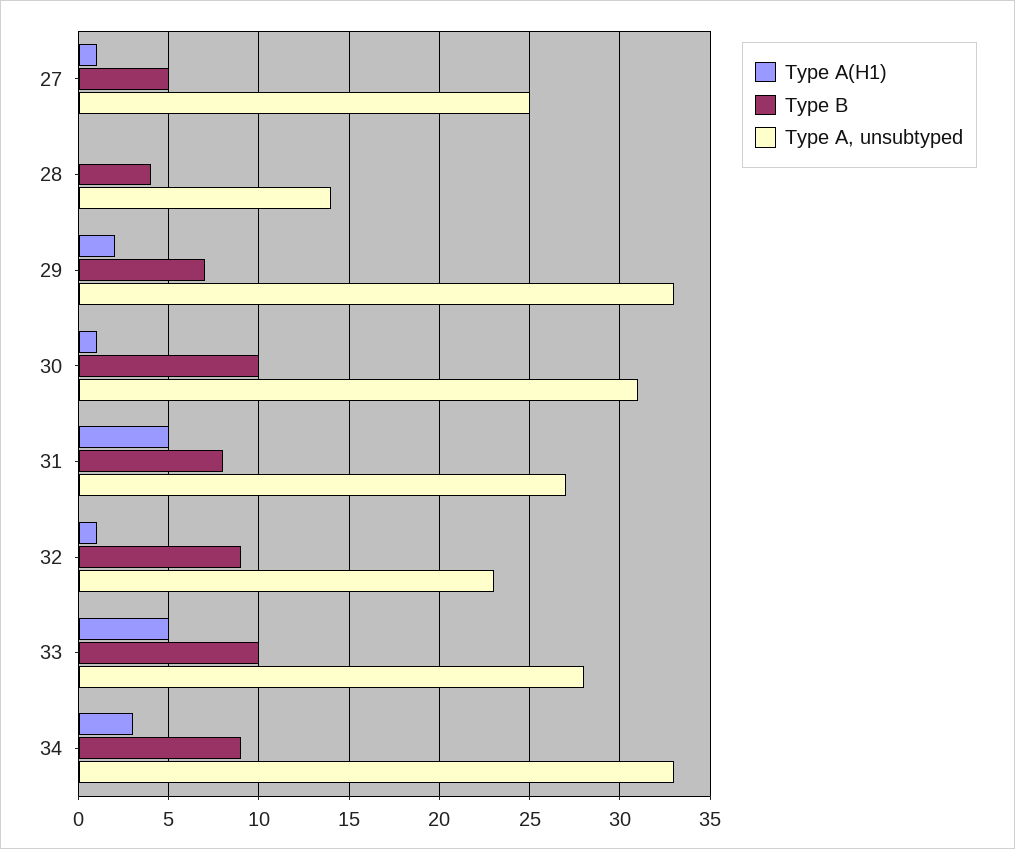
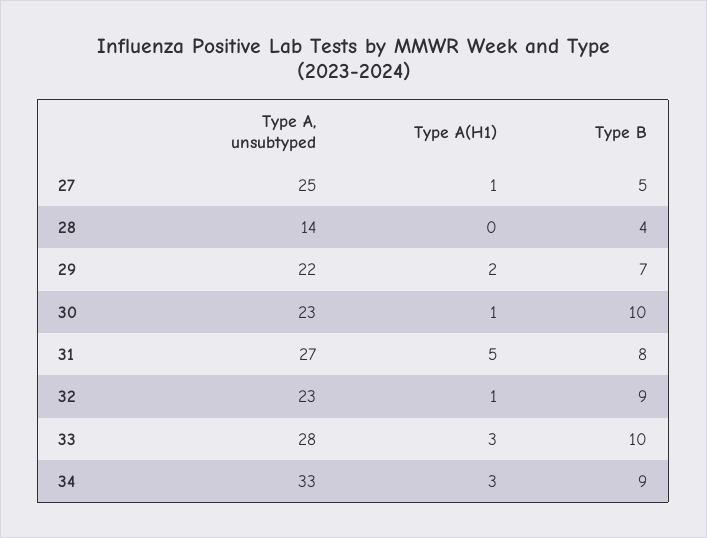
Type A, unsubtyped, 29: 33 -> 22
Type A, unsubtyped, 30: 31 -> 23
Type A(H1), 33: 5 -> 3

